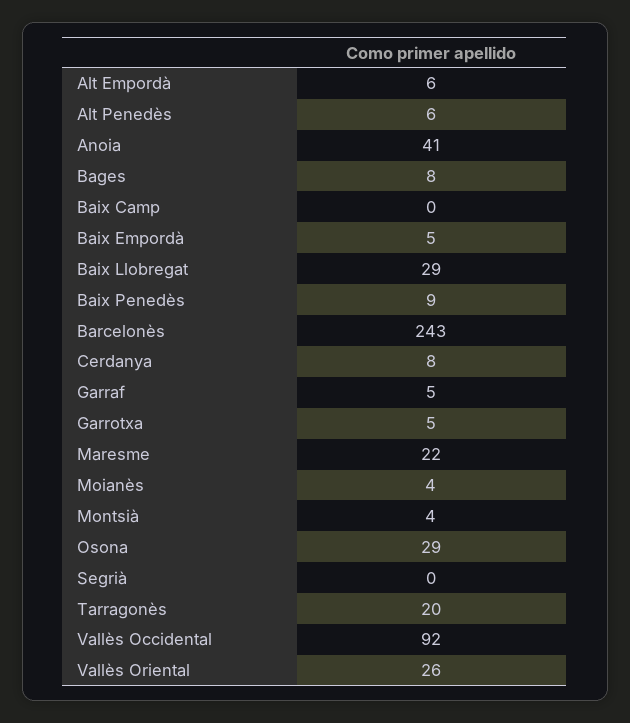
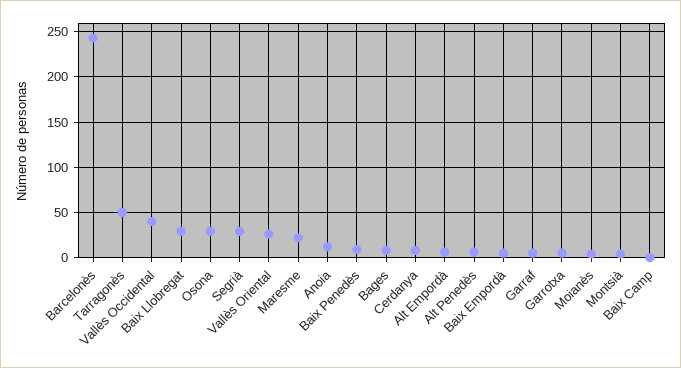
Anoia: 41 -> 10
Segrià: 0 -> 30
Tarragonès: 20 -> 50
Vallès Occidental: 92 -> 40

